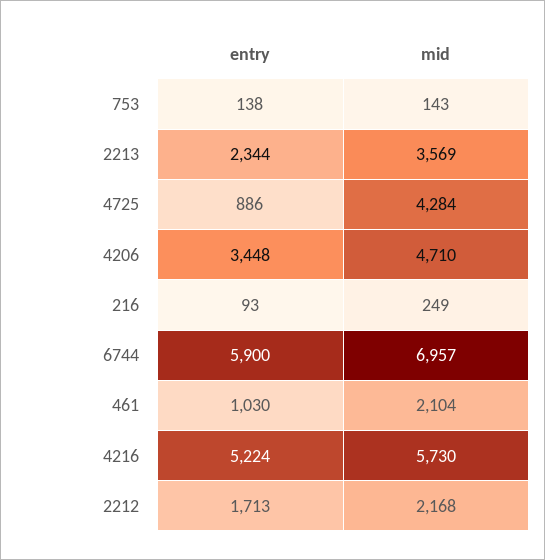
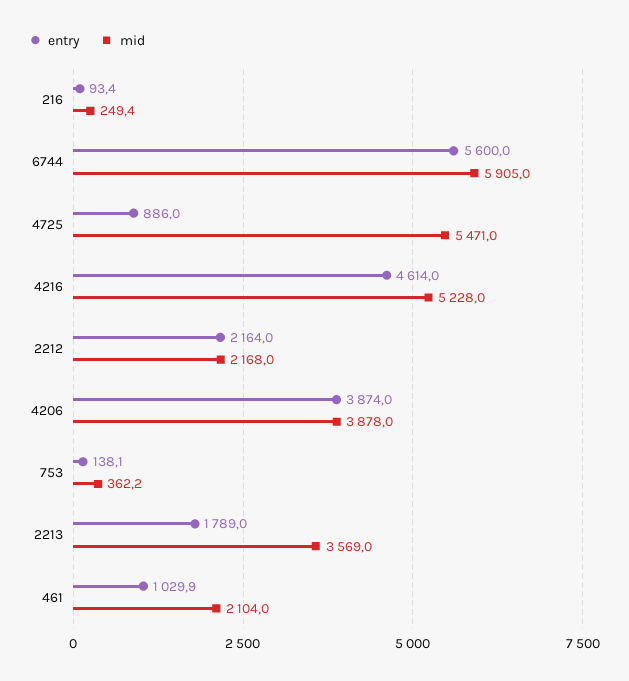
mid, 753: 143 -> 362.2
entry, 2213: 2344 -> 1789
mid, 4725: 4284 -> 5471
entry, 4206: 3448 -> 3874
mid, 4206: 4710 -> 3878
entry, 6744: 5900 -> 5600
mid, 6744: 6957 -> 5905
entry, 4216: 5224 -> 4614
mid, 4216: 5730 -> 5228
entry, 2212: 1713 -> 2164

